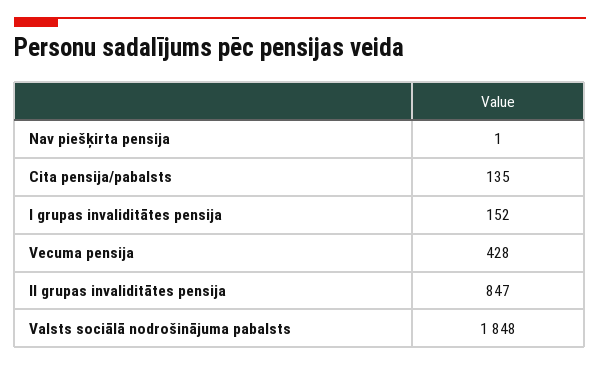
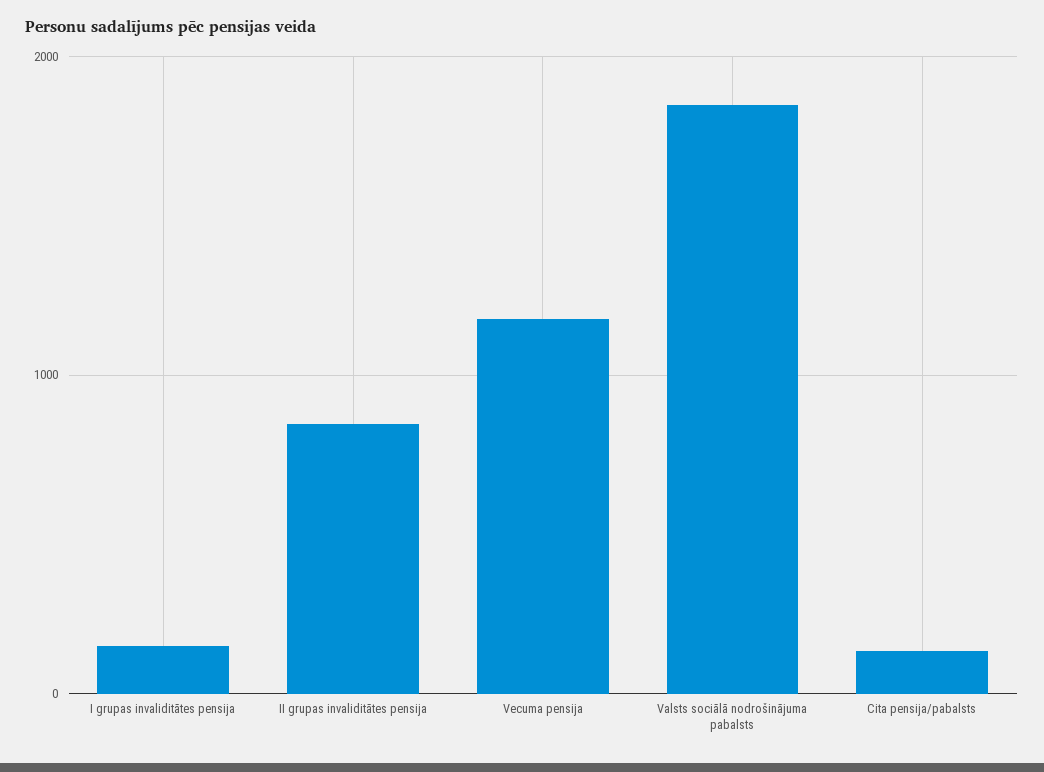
Nav piešķirta pensija: 1 -> none
Vecuma pensija: 428 -> 1200

